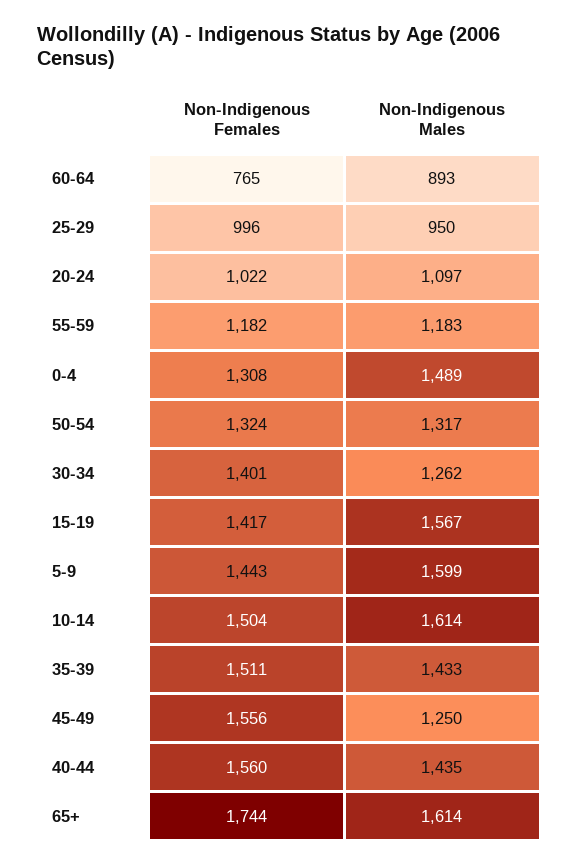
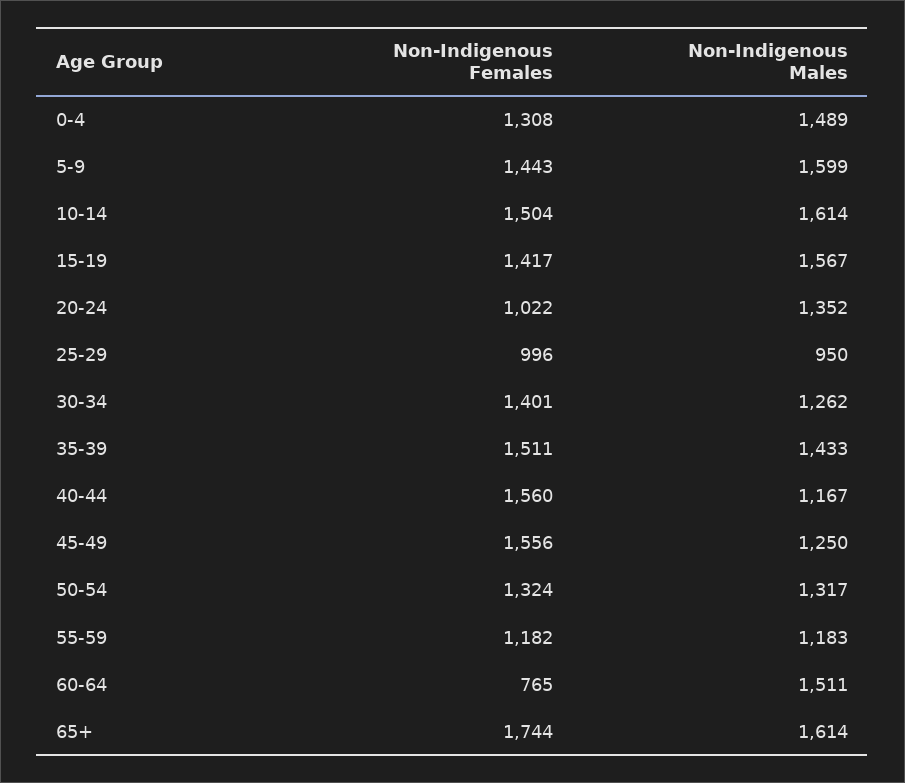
Non-Indigenous Males, 60-64: 893 -> 1511
Non-Indigenous Males, 20-24: 1097 -> 1352
Non-Indigenous Males, 40-44: 1435 -> 1167

